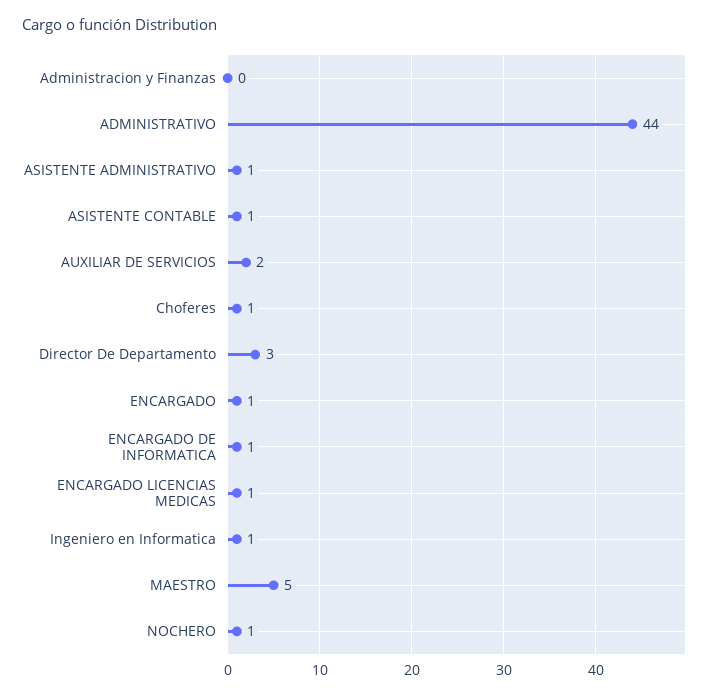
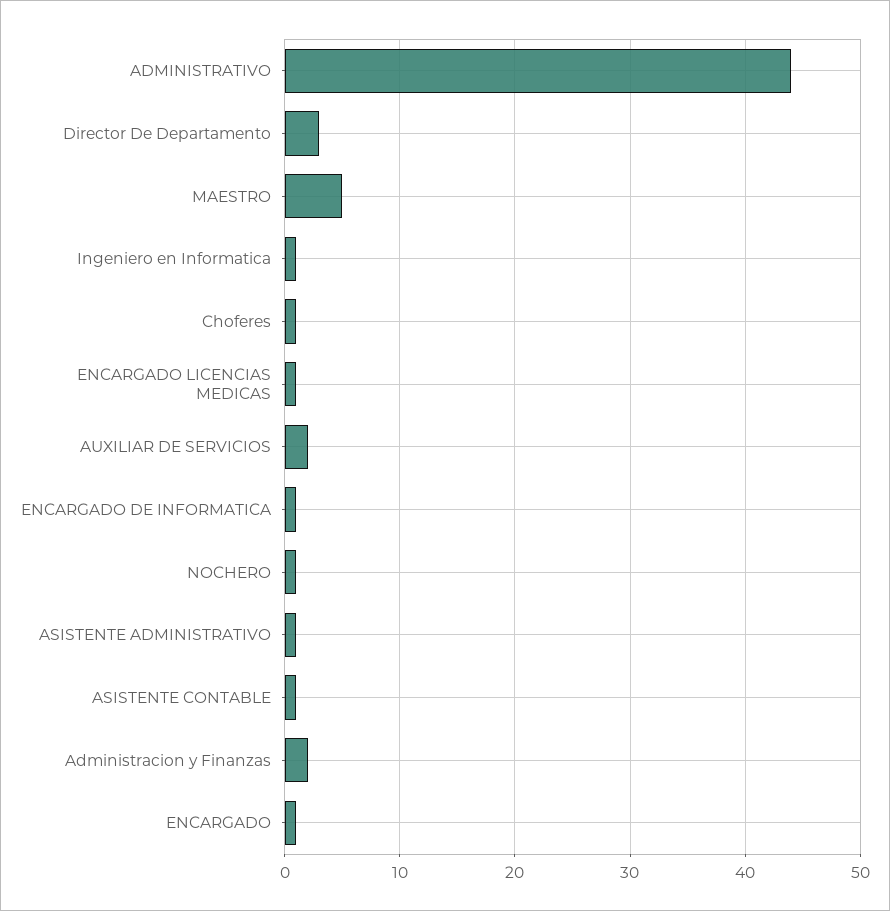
Administracion y Finanzas: 0 -> 2

